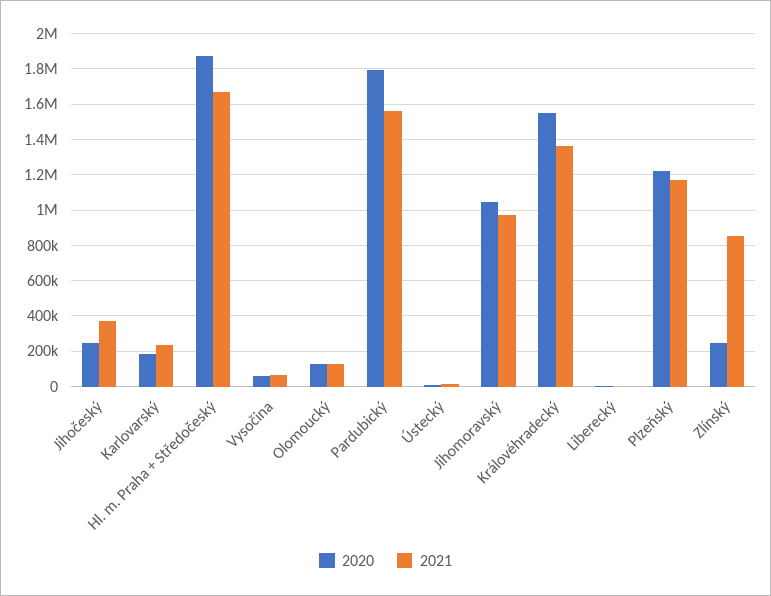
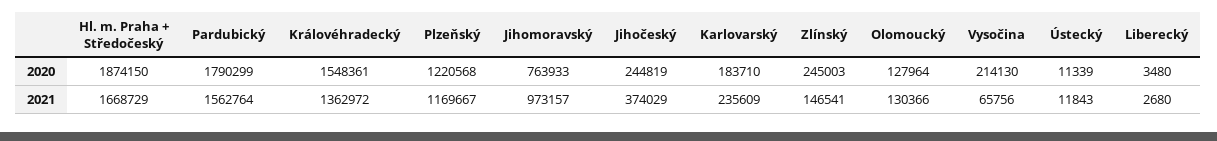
2020, Vysočina: 50000 -> 214130
2020, Jihomoravský: 1050000 -> 763933
2021, Zlínský: 850000 -> 146541

